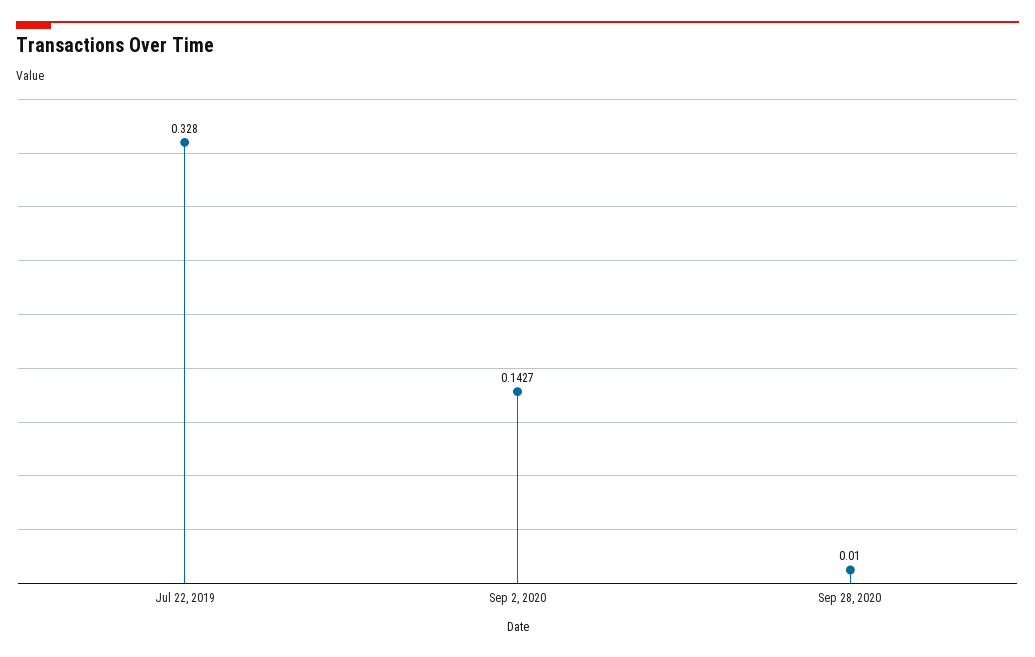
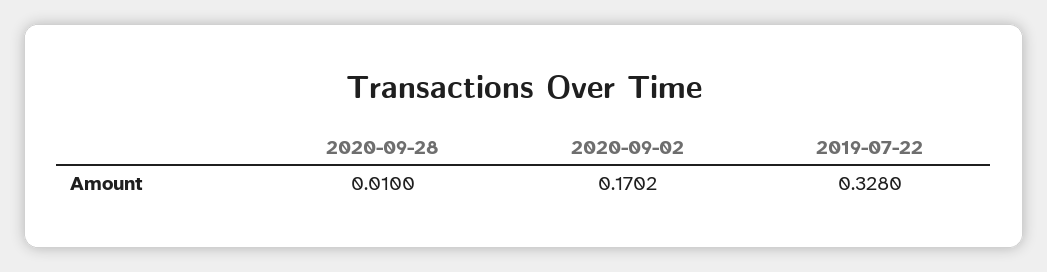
Sep 2, 2020: 0.1427 -> 0.1702

